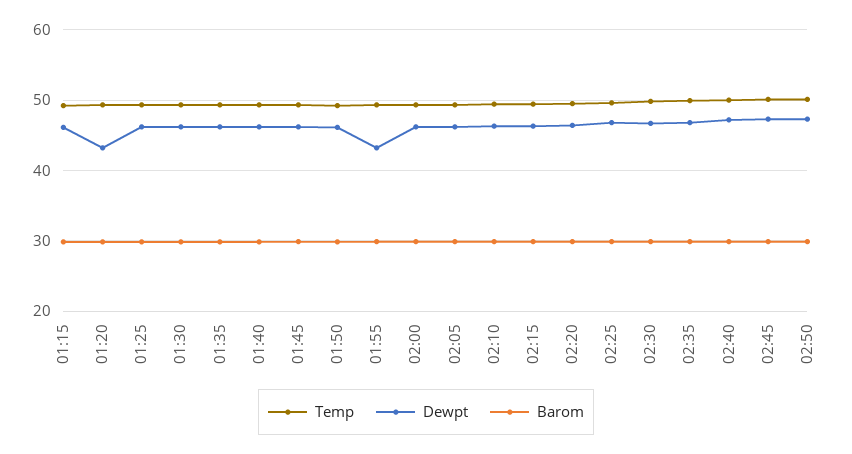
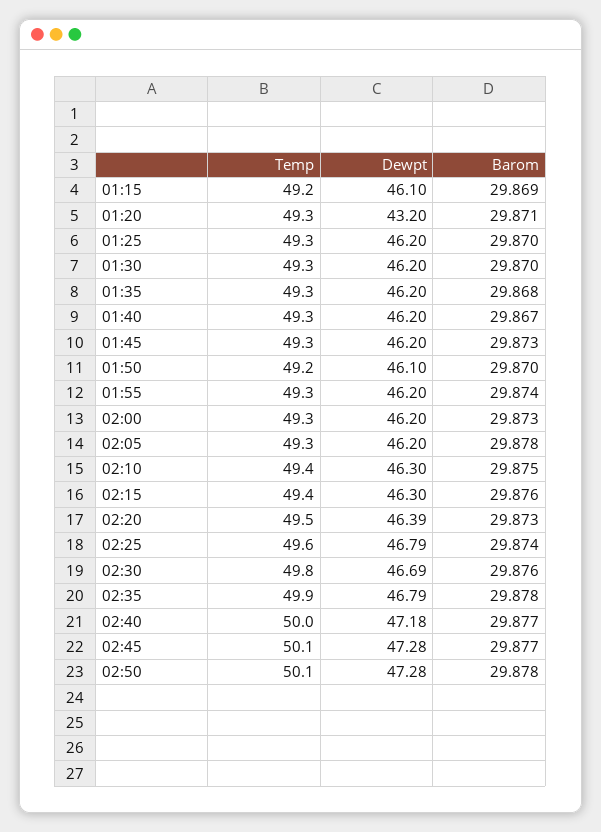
Dewpt, 01:55: 43 -> 46.2

